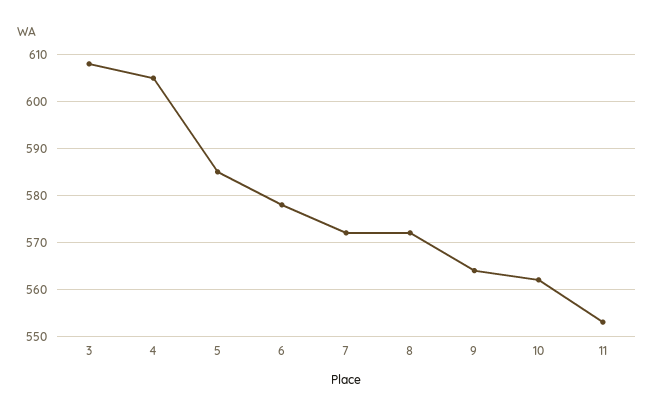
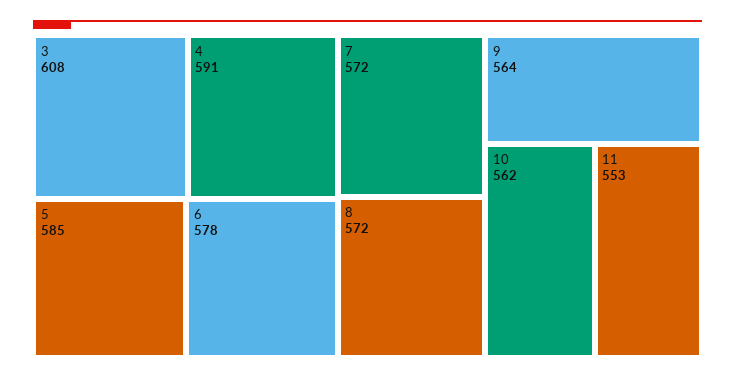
4: 605 -> 591

